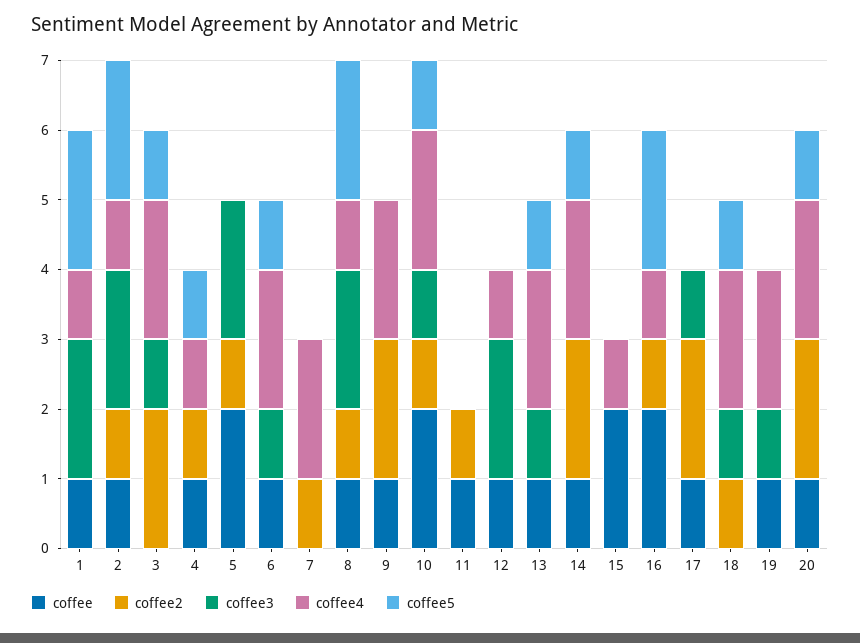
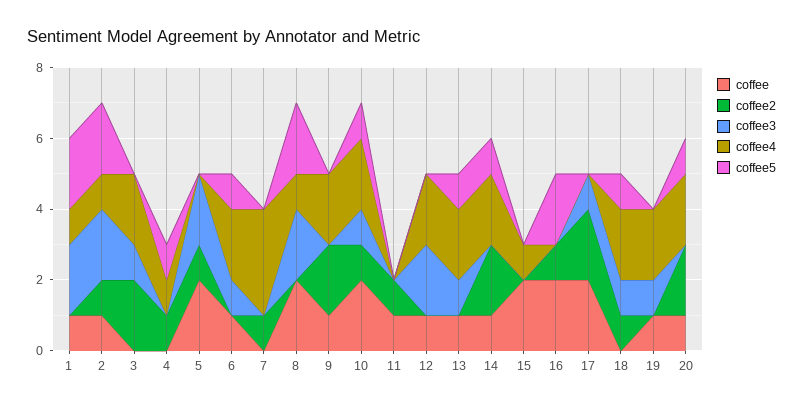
coffee5, 3: 1 -> 0
coffee, 4: 1 -> 0
coffee4, 7: 2 -> 3
coffee, 8: 1 -> 2
coffee2, 8: 1 -> 0
coffee4, 12: 1 -> 2
coffee4, 16: 1 -> 0
coffee, 17: 1 -> 2

